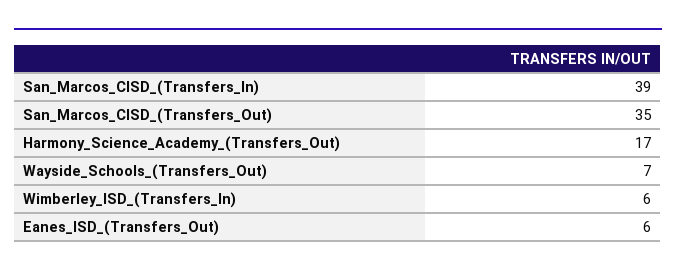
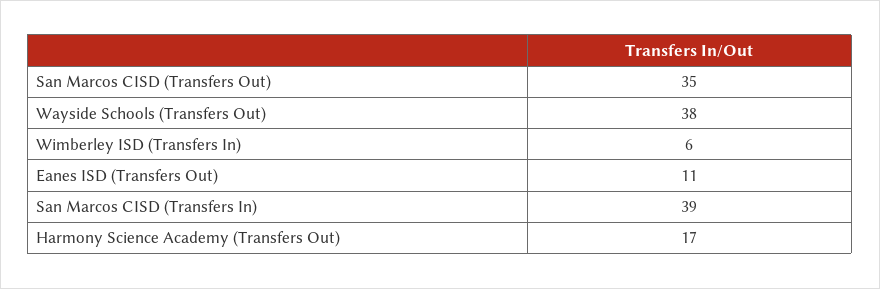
Wayside_Schools_(Transfers_Out): 7 -> 38
Eanes_ISD_(Transfers_Out): 6 -> 11

